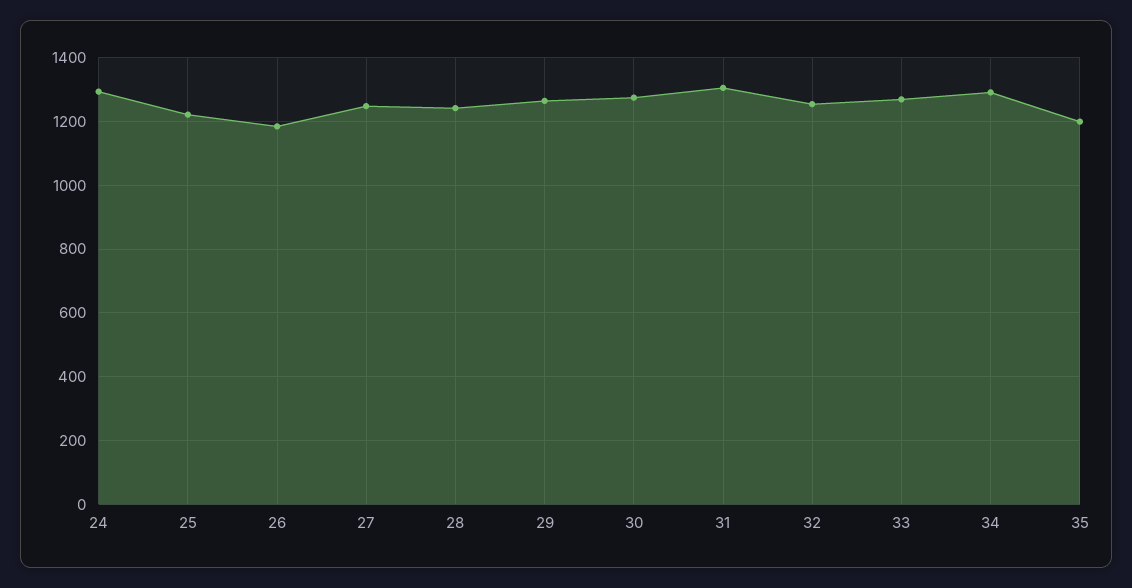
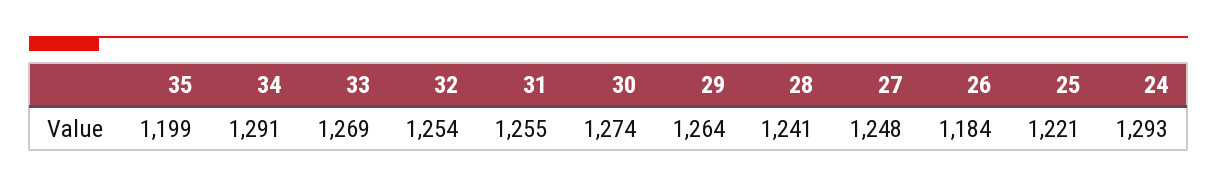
31: 1300 -> 1255

